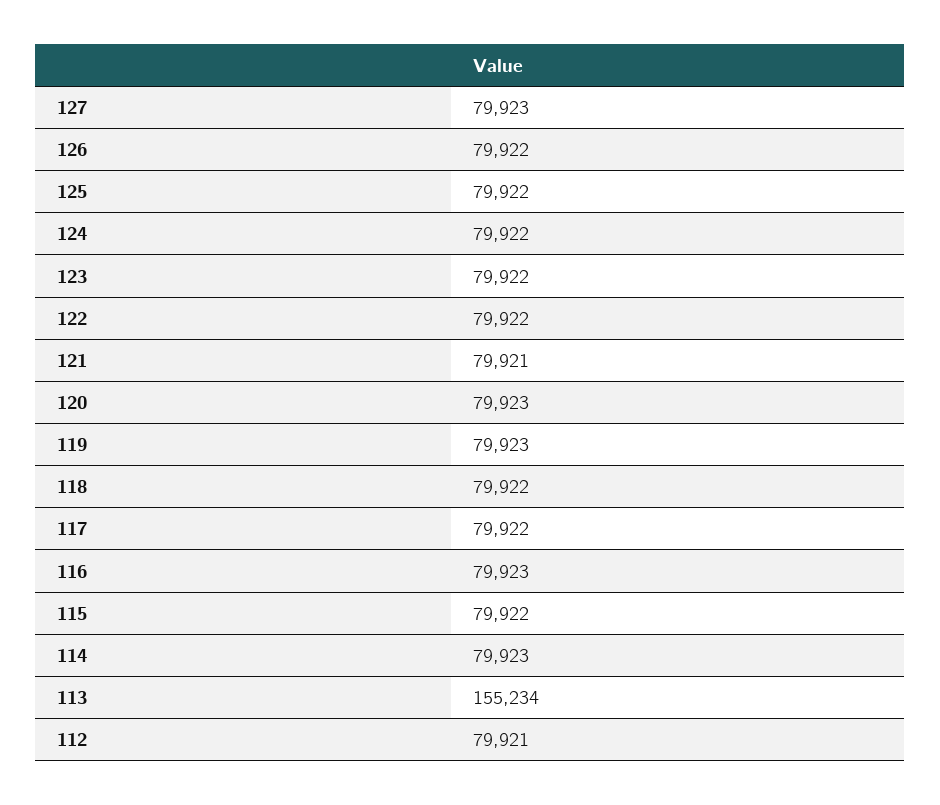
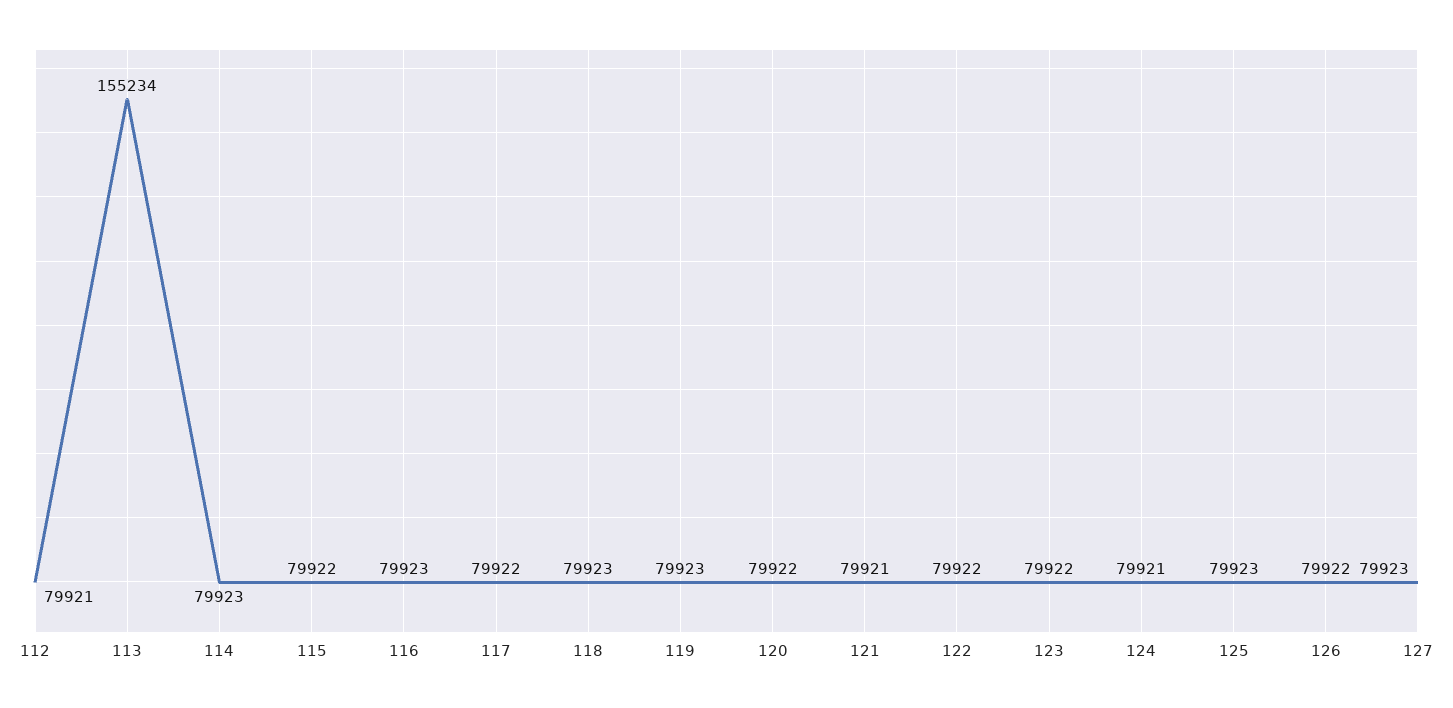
125: 79922 -> 79923
124: 79922 -> 79921
120: 79923 -> 79922
118: 79922 -> 79923

